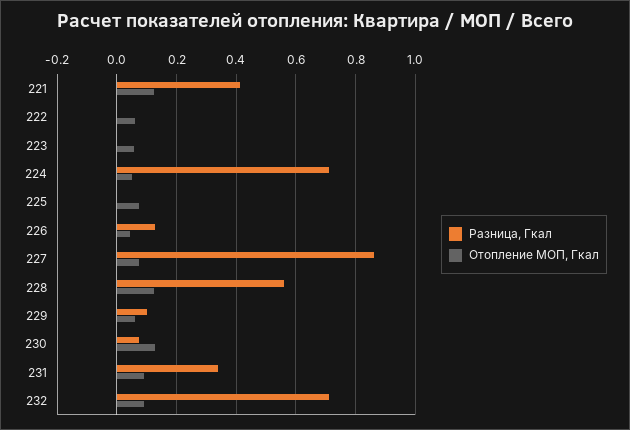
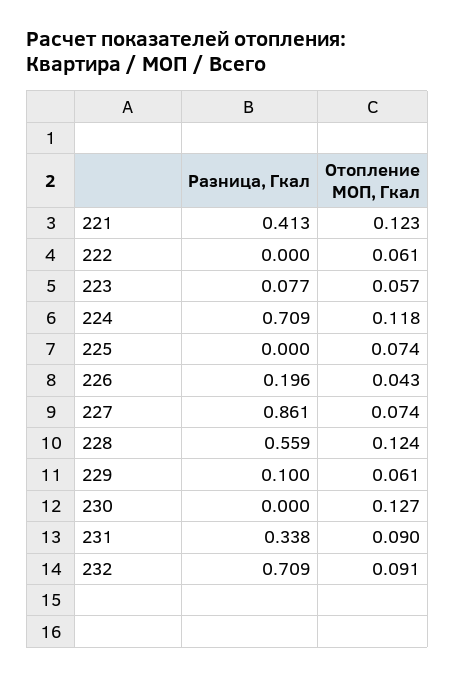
Разница, Гкал, 223: 0 -> 0.077
Отопление МОП, Гкал, 224: 0.05 -> 0.118
Разница, Гкал, 226: 0.125 -> 0.196
Разница, Гкал, 230: 0.075 -> 0

